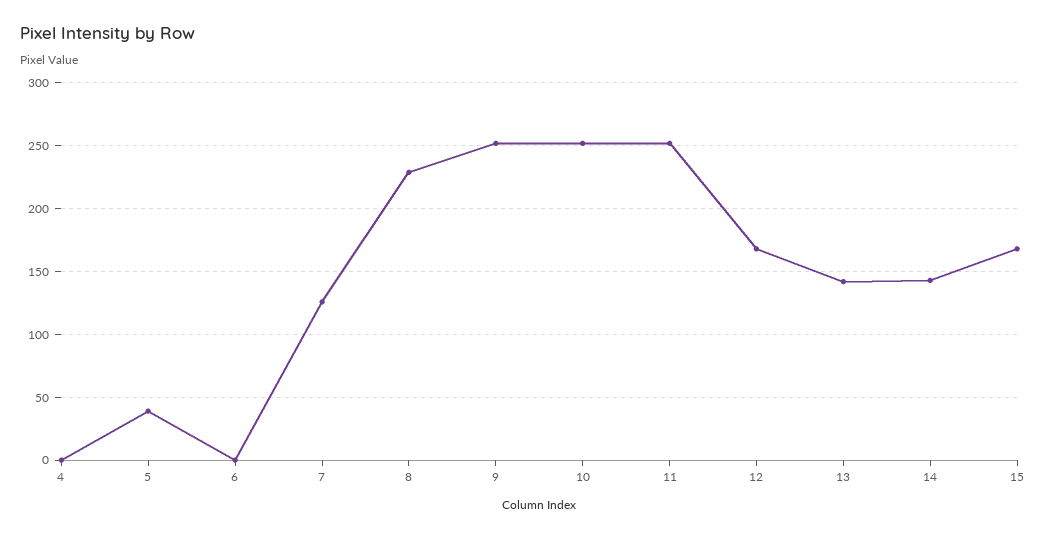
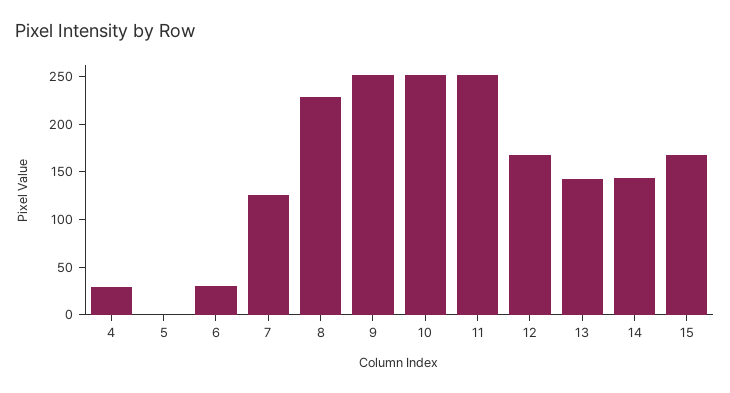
4: 0 -> 30
5: 40 -> 0
6: 0 -> 30

